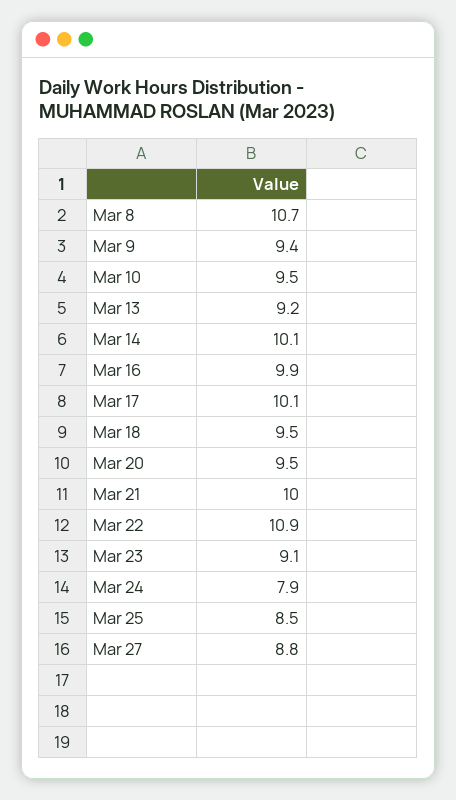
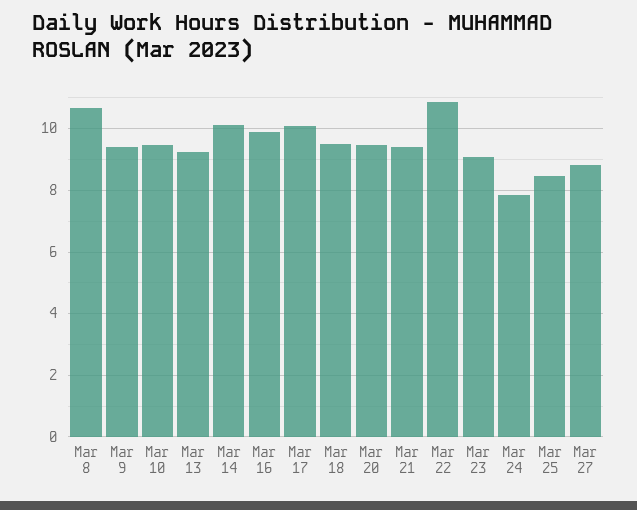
Mar 21: 10 -> 9.4

